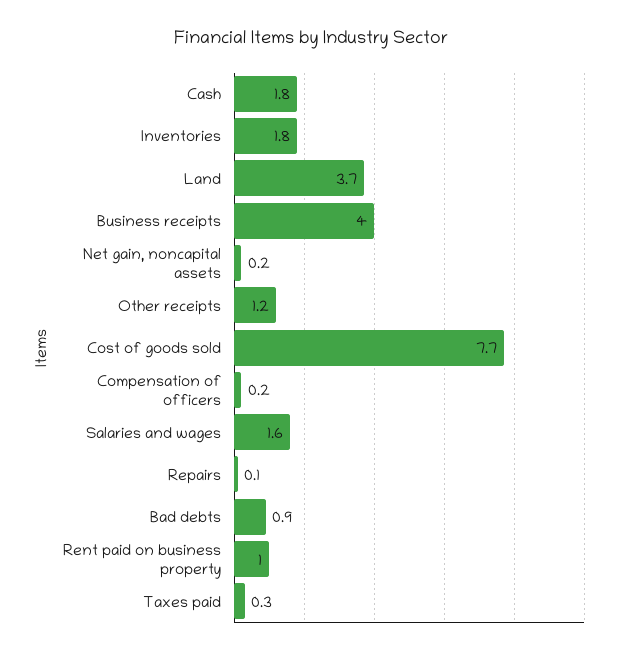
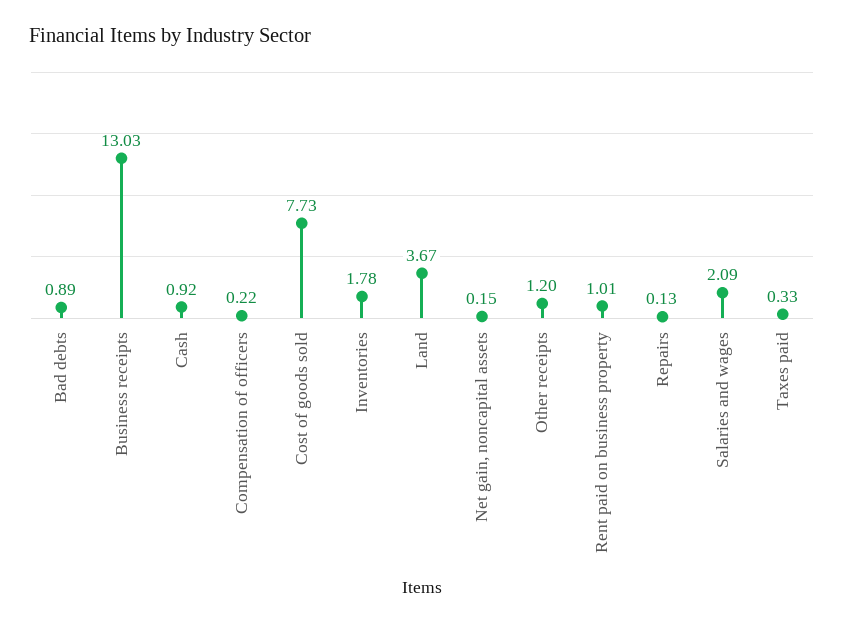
Cash: 1.8 -> 0.92
Business receipts: 4 -> 13.03
Salaries and wages: 1.6 -> 2.09

